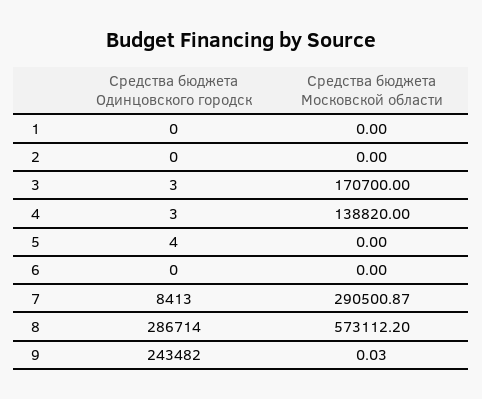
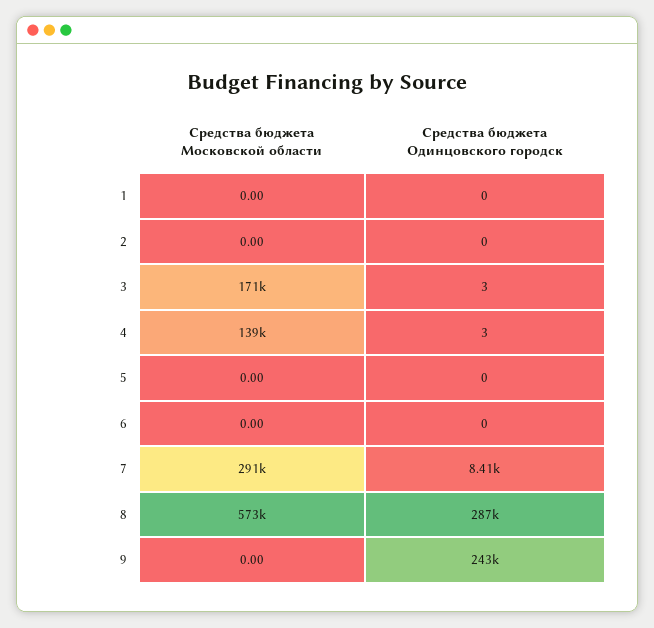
Средства бюджета Одинцовского городск, 5: 4 -> 0
Средства бюджета Московской области, 9: 0.03 -> 0

